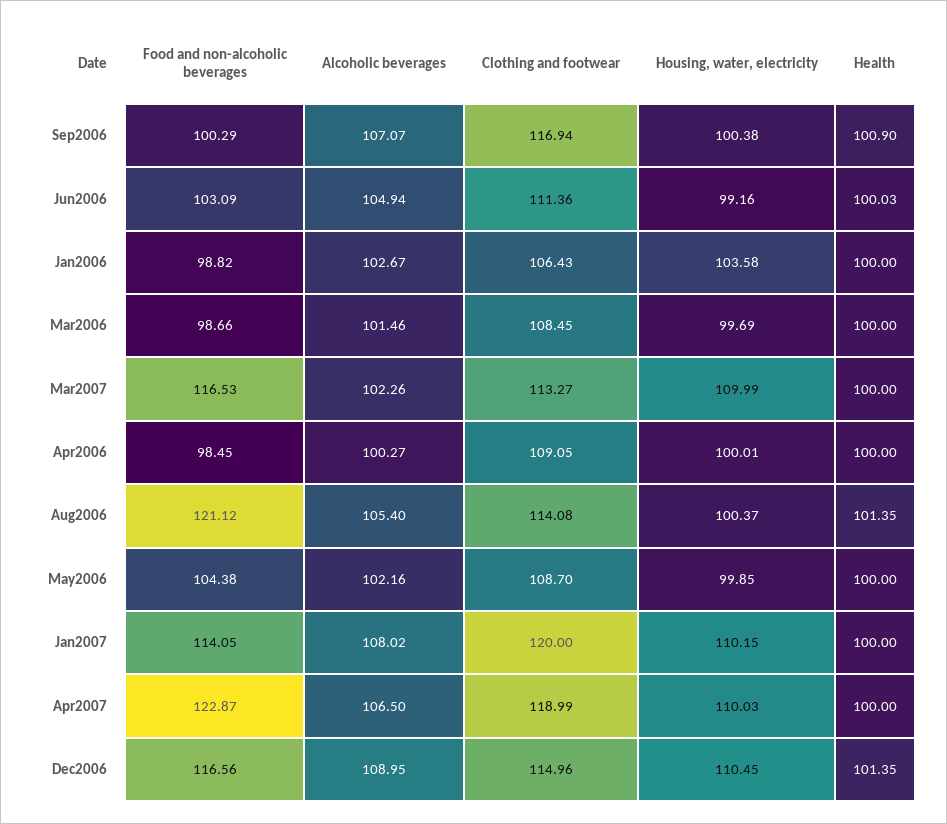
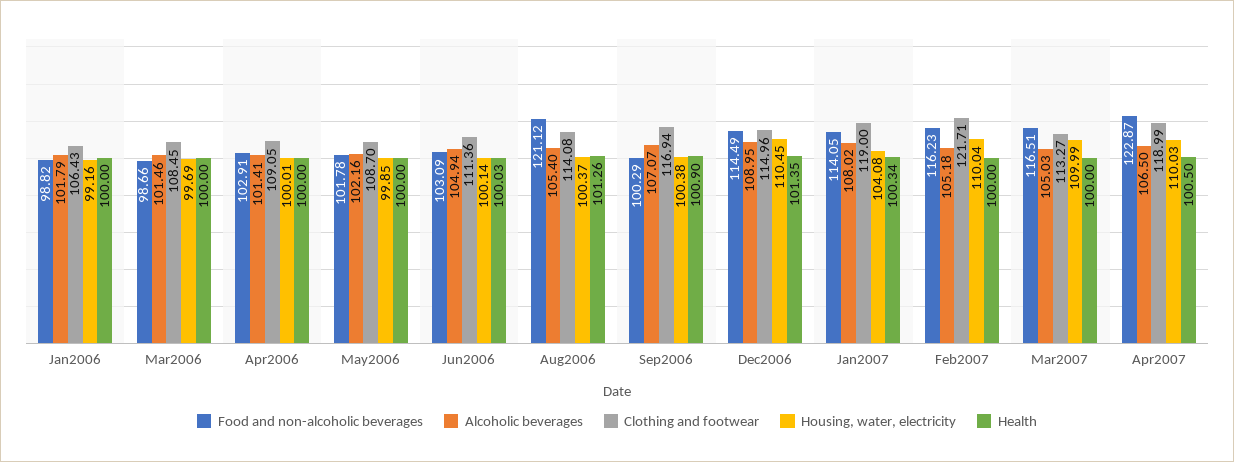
Housing, water, electricity, Jun2006: 99.16 -> 100.14
Alcoholic beverages, Jan2006: 102.67 -> 101.79
Housing, water, electricity, Jan2006: 103.58 -> 99.16
Food and non-alcoholic beverages, Mar2007: 116.53 -> 116.51
Alcoholic beverages, Mar2007: 102.26 -> 105.03
Food and non-alcoholic beverages, Apr2006: 98.45 -> 102.91
Alcoholic beverages, Apr2006: 100.27 -> 101.41
Health, Aug2006: 101.35 -> 101.26
Food and non-alcoholic beverages, May2006: 104.38 -> 101.78
Clothing and footwear, Jan2007: 120 -> 119
Housing, water, electricity, Jan2007: 110.15 -> 104.08
Health, Jan2007: 100 -> 100.34
Health, Apr2007: 100 -> 100.5
Food and non-alcoholic beverages, Dec2006: 116.56 -> 114.49
Food and non-alcoholic beverages, Feb2007: none -> 116.23
Alcoholic beverages, Feb2007: none -> 105.18
Clothing and footwear, Feb2007: none -> 121.71
Housing, water, electricity, Feb2007: none -> 110.04
Health, Feb2007: none -> 100

